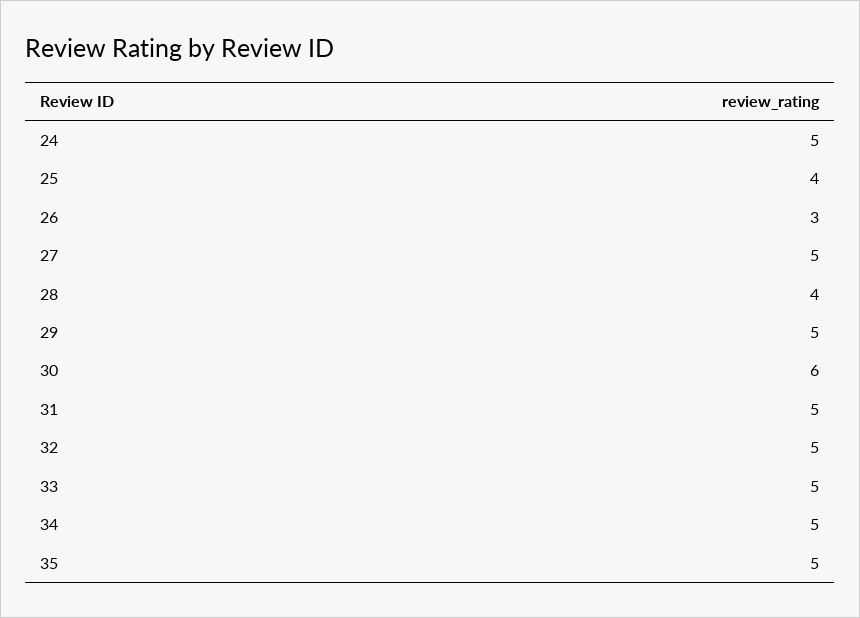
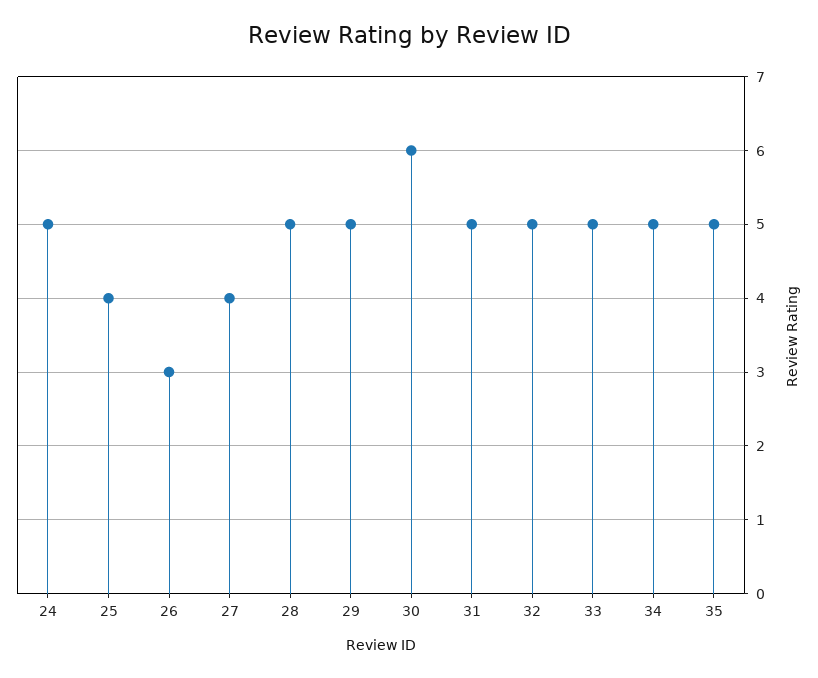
27: 5 -> 4
28: 4 -> 5

